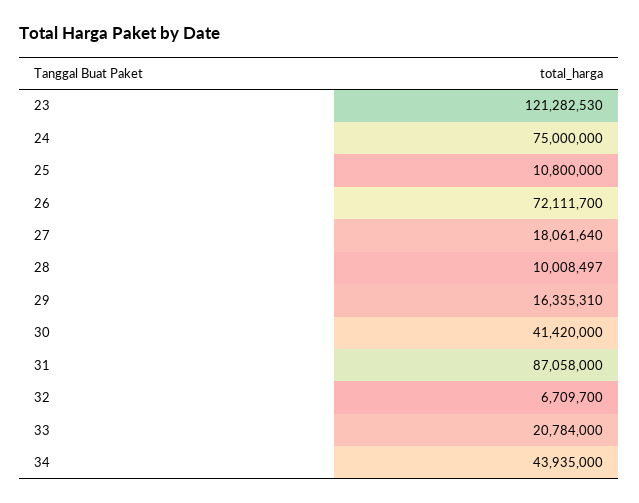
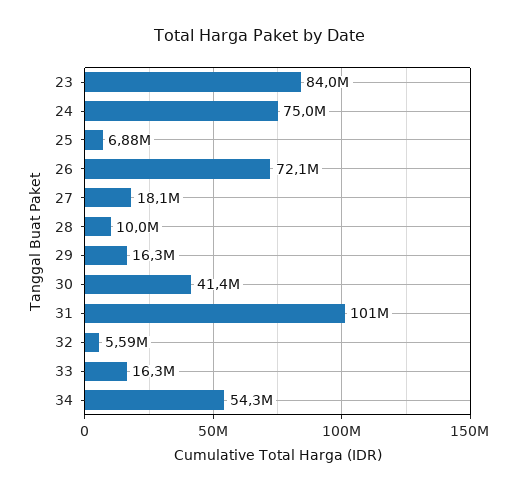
23: 121282530 -> 84000000
25: 10800000 -> 6880000
31: 87058000 -> 101000000
32: 6709700 -> 5590000
33: 20784000 -> 16300000
34: 43935000 -> 54300000

